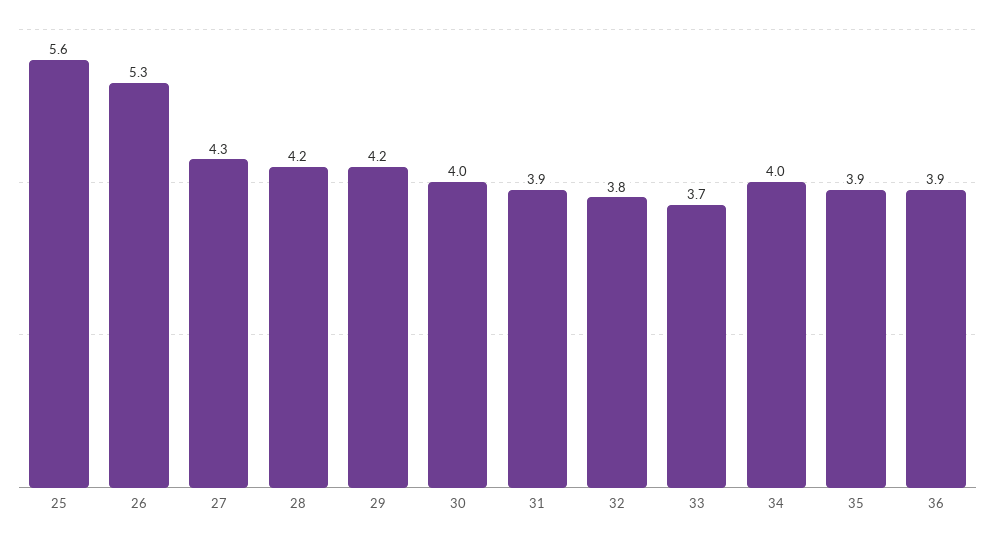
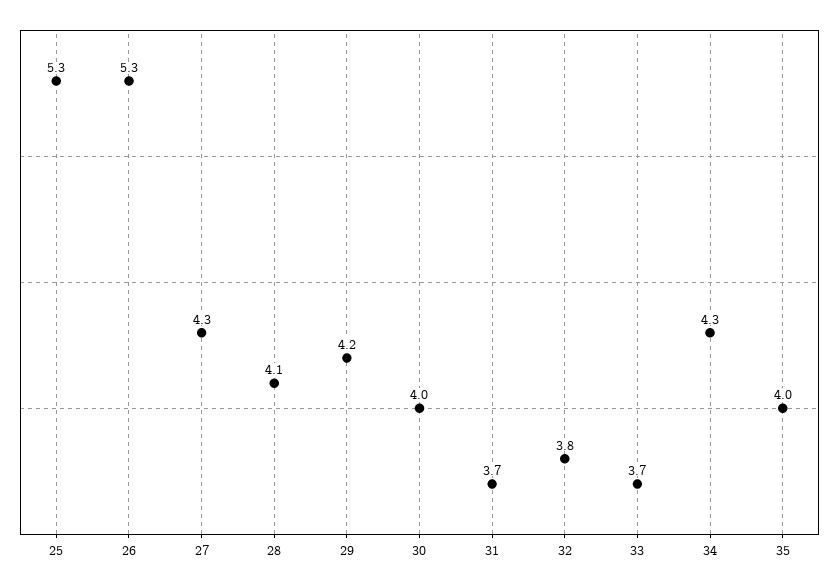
25: 5.6 -> 5.3
28: 4.2 -> 4.1
31: 3.9 -> 3.7
34: 4 -> 4.3
35: 3.9 -> 4
36: 3.9 -> none

